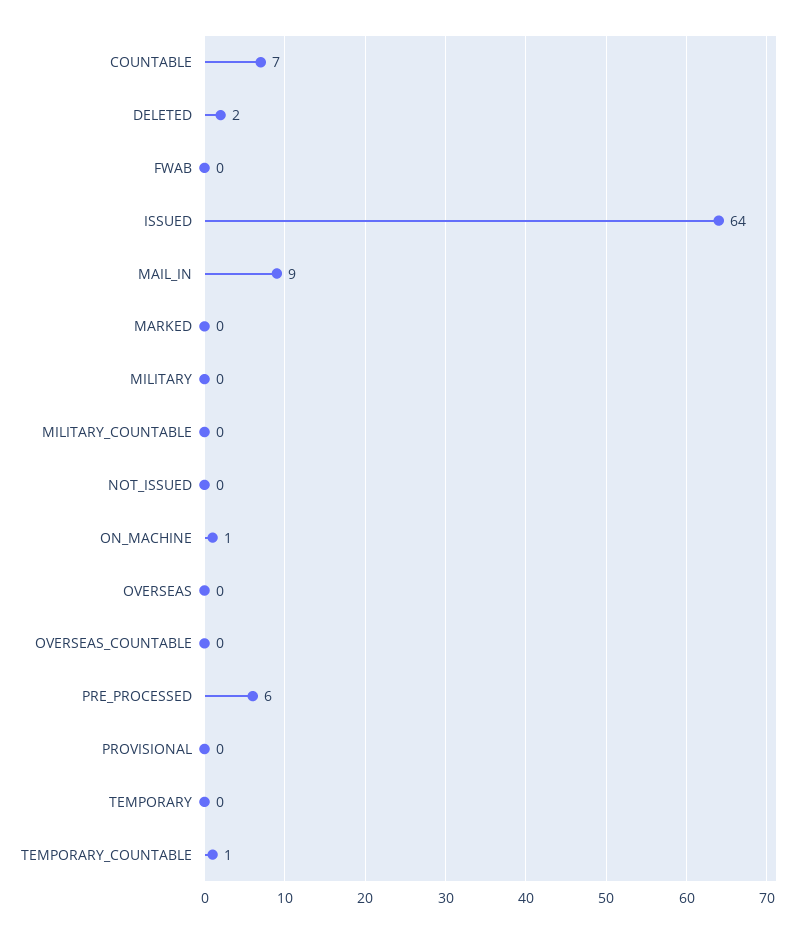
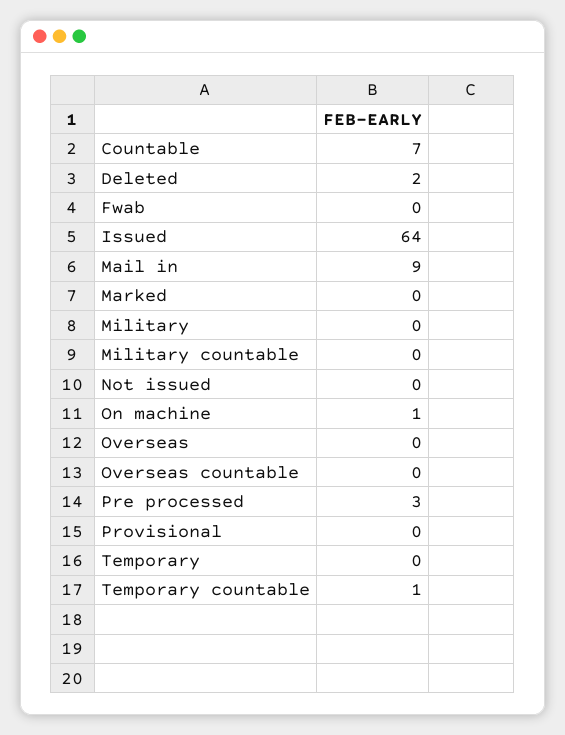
PRE_PROCESSED: 6 -> 3

